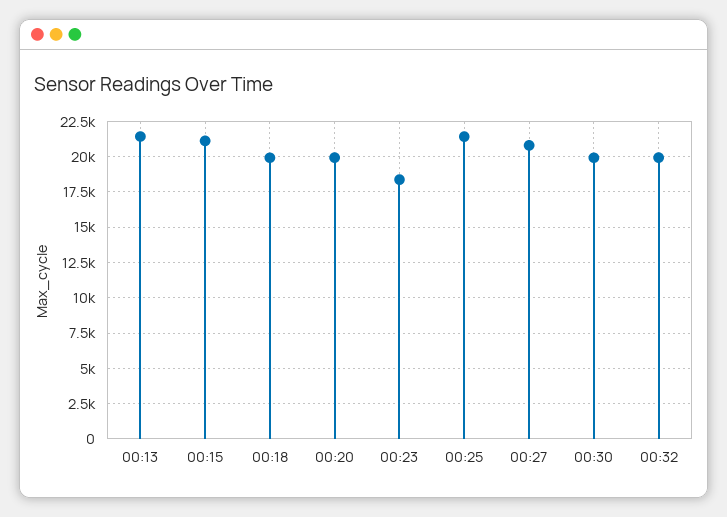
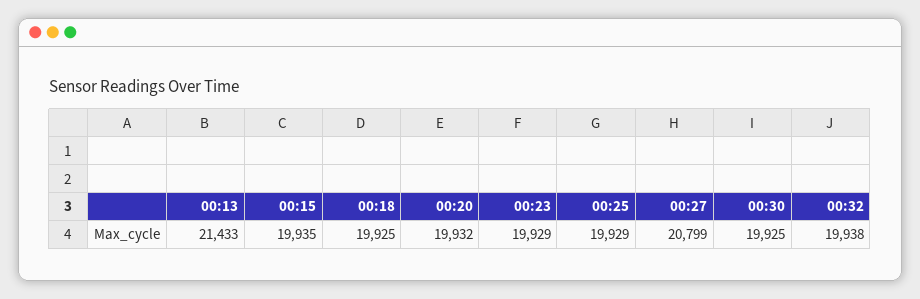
00:15: 21000 -> 19935
00:23: 18500 -> 19929
00:25: 21500 -> 19929

